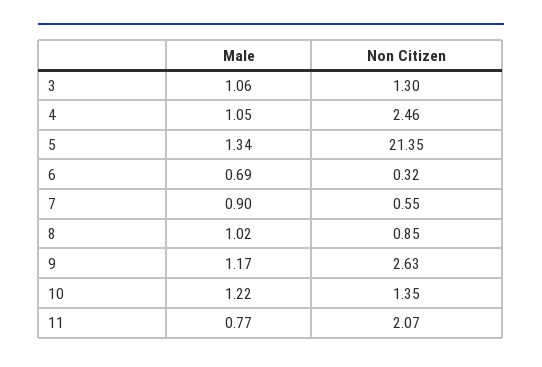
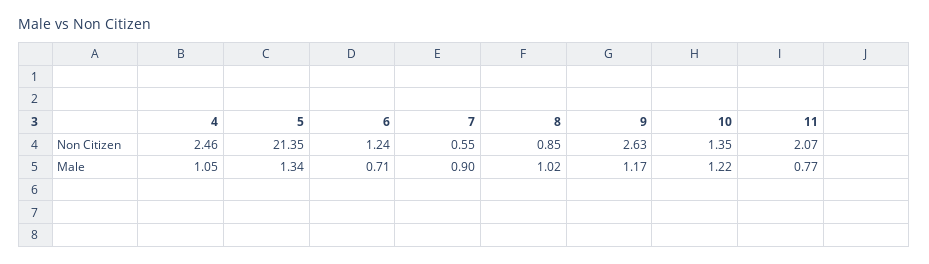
Male, 3: 1.06 -> none
Non Citizen, 3: 1.3 -> none
Male, 6: 0.69 -> 0.71
Non Citizen, 6: 0.32 -> 1.24

